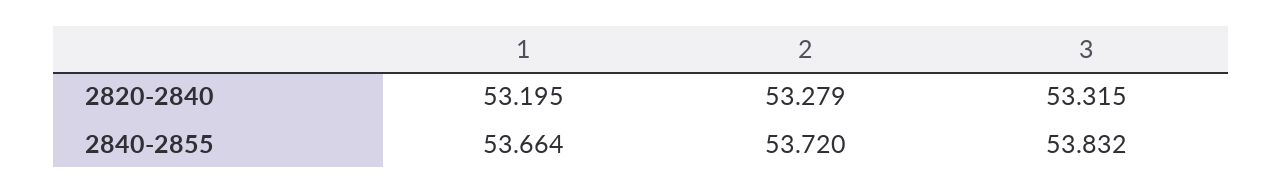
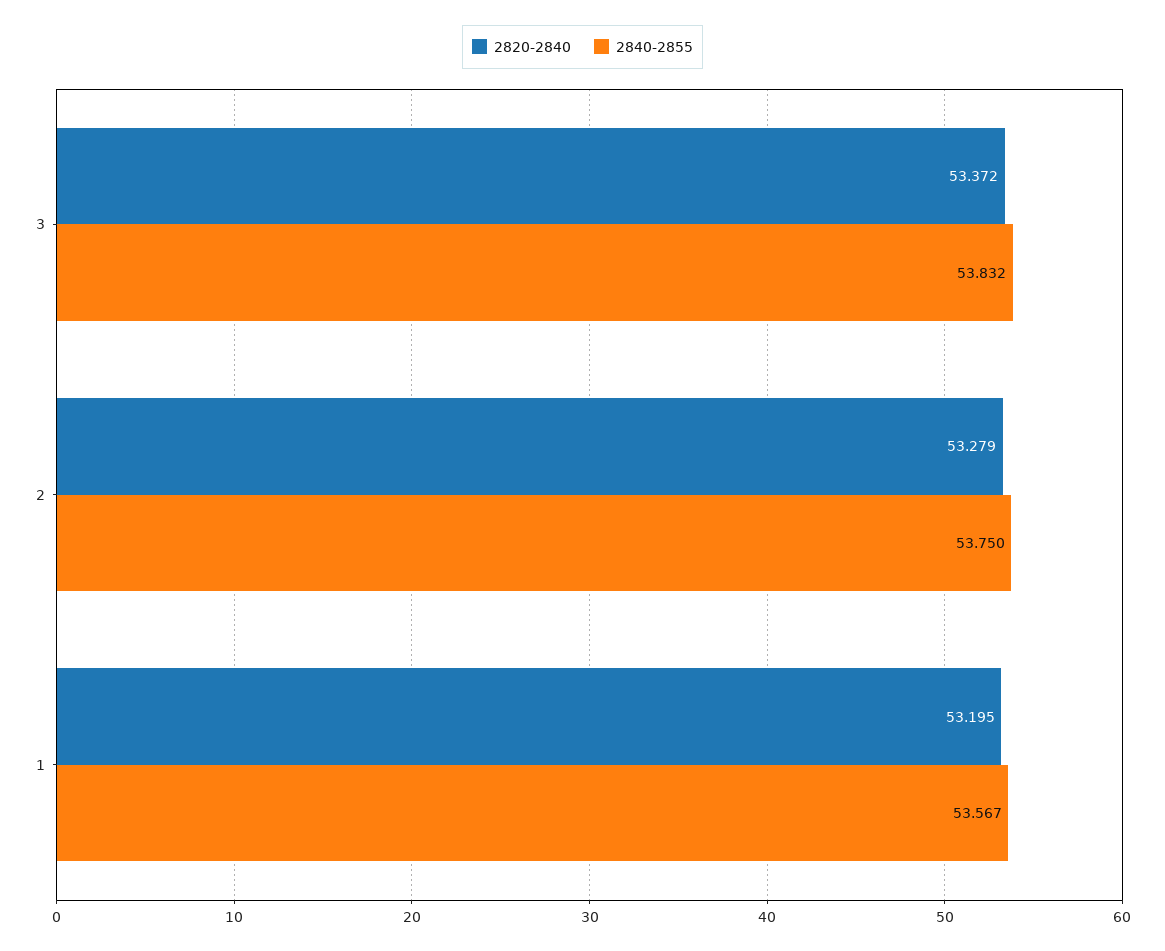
2820-2840, 3: 53.315 -> 53.372
2840-2855, 1: 53.664 -> 53.567
2840-2855, 2: 53.72 -> 53.75

